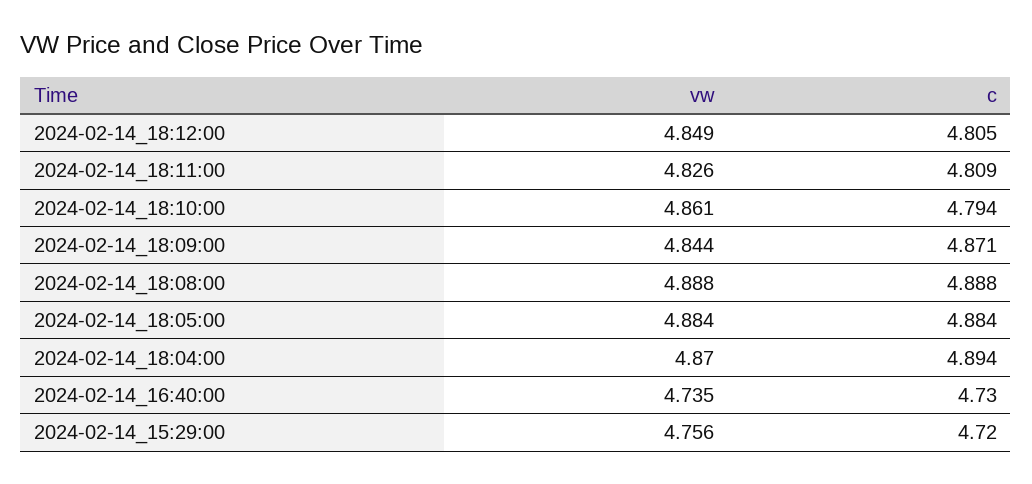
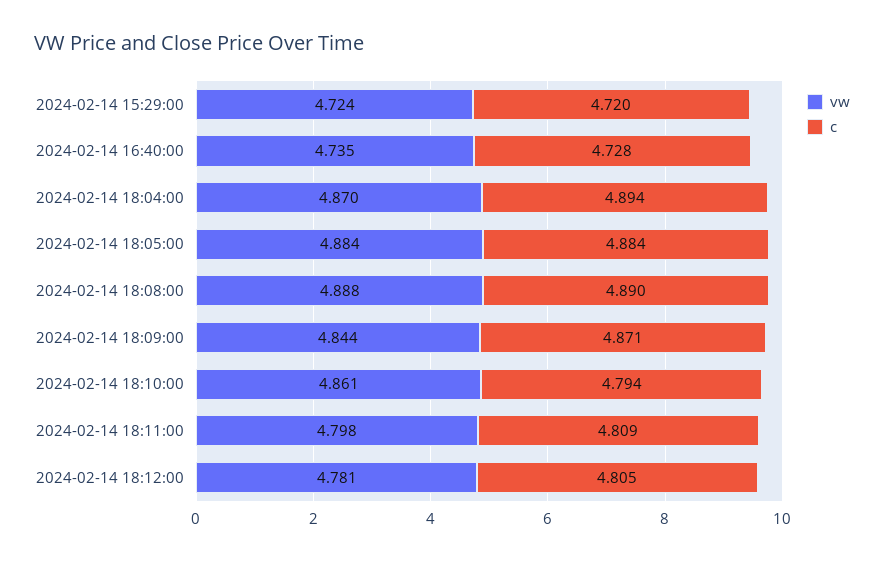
vw, 2024-02-14_18:12:00: 4.849 -> 4.781
vw, 2024-02-14_18:11:00: 4.826 -> 4.798
c, 2024-02-14_18:08:00: 4.888 -> 4.89
c, 2024-02-14_16:40:00: 4.73 -> 4.728
vw, 2024-02-14_15:29:00: 4.756 -> 4.724

